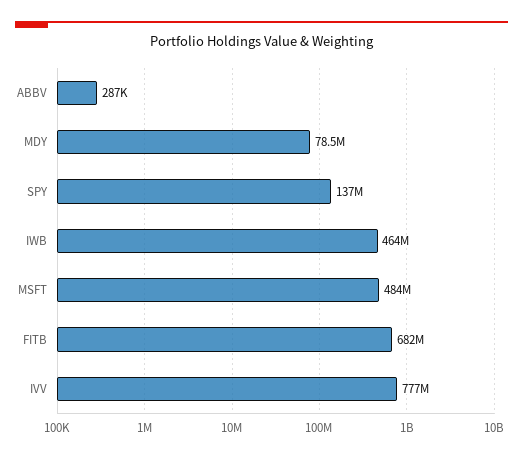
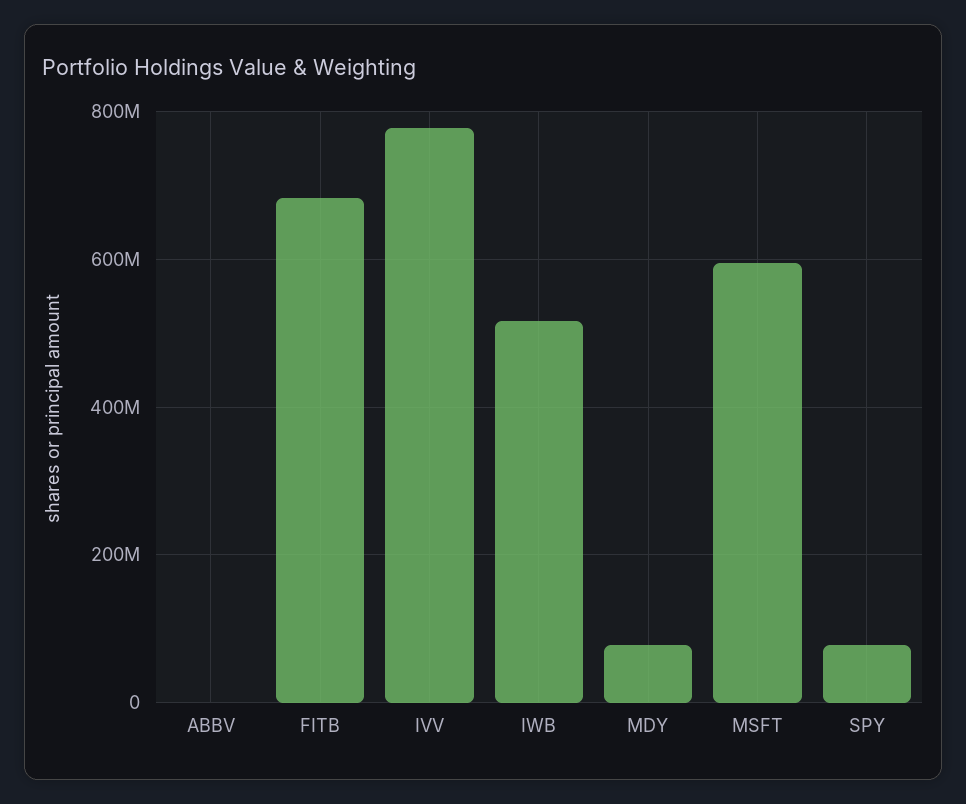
SPY: 137000000 -> 80000000
IWB: 464000000 -> 520000000
MSFT: 484000000 -> 600000000

